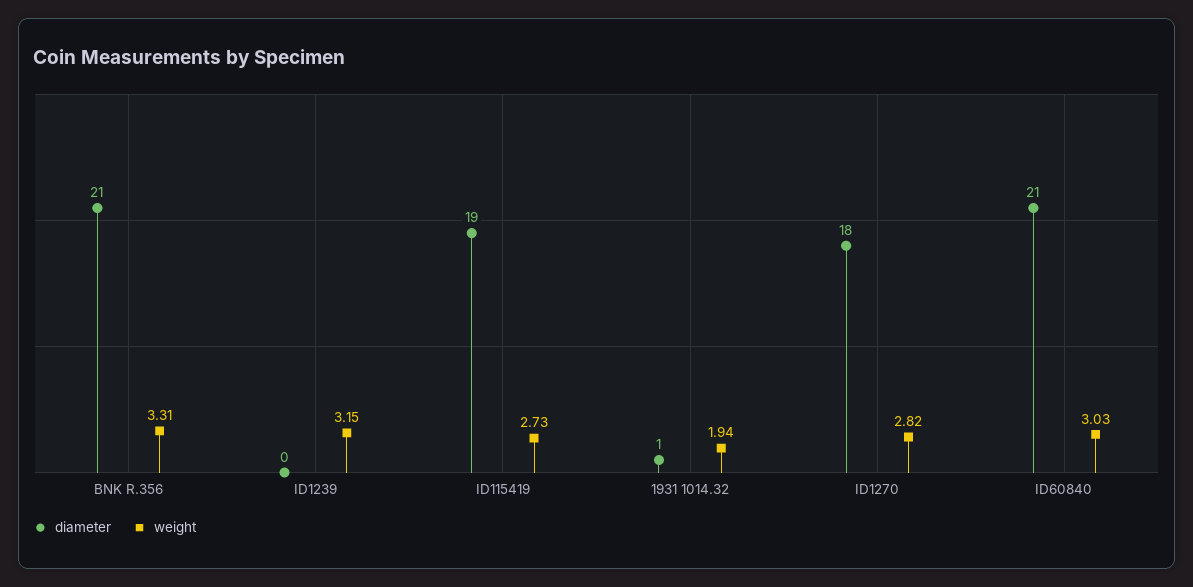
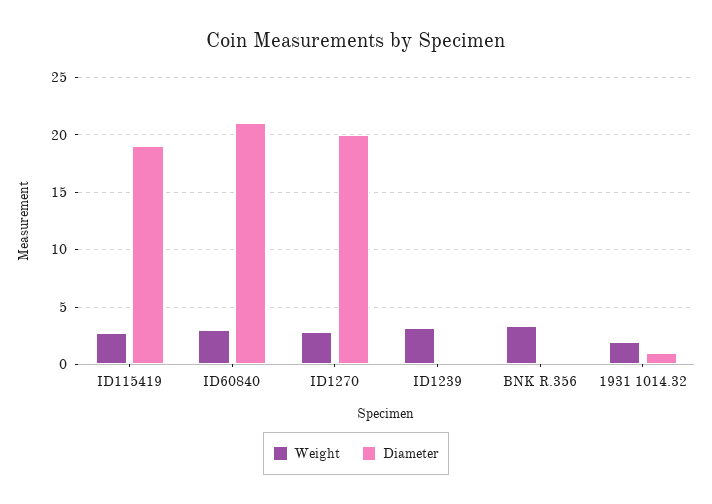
diameter, BNK R.356: 21 -> 0
diameter, ID1270: 18 -> 20

